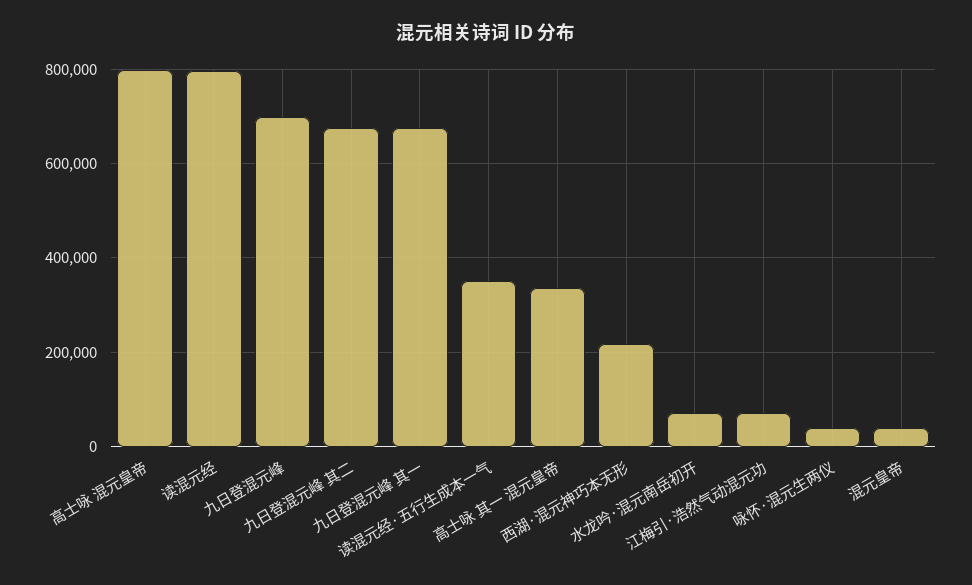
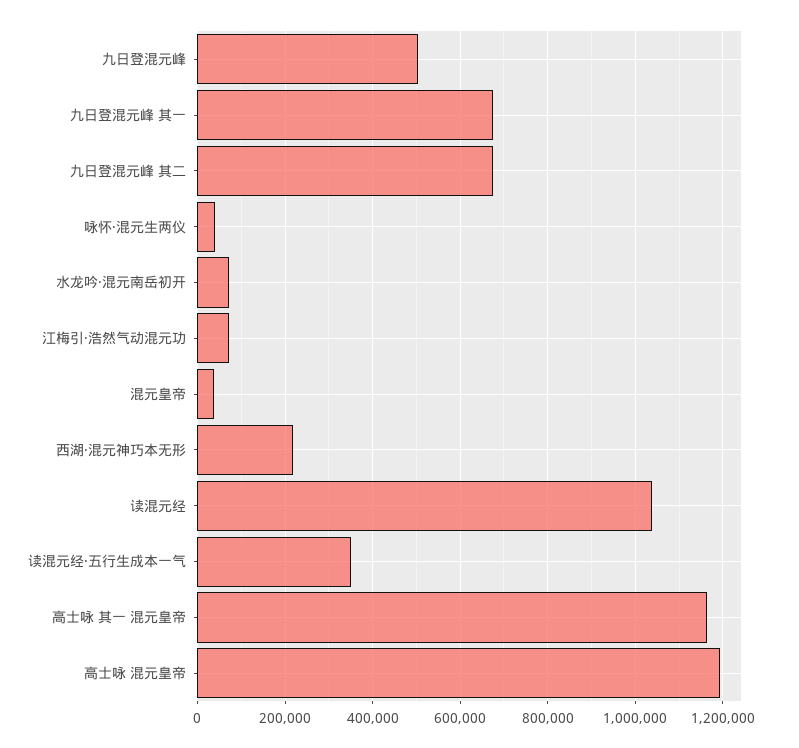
高士咏 混元皇帝: 800000 -> 1200000
读混元经: 800000 -> 1040000
九日登混元峰: 700000 -> 500000
高士咏 其一 混元皇帝: 340000 -> 1160000

